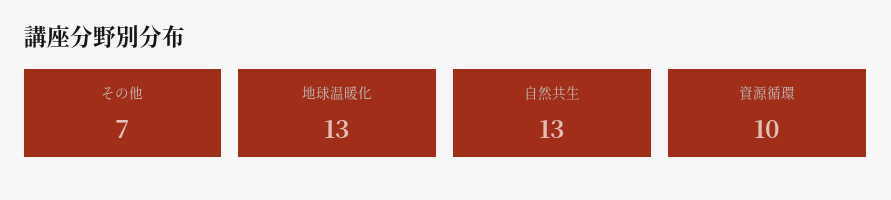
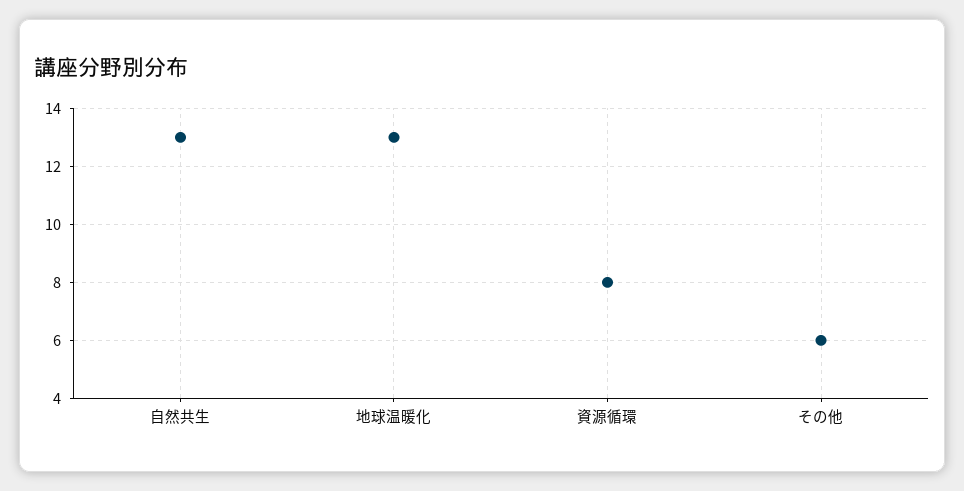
その他: 7 -> 6
資源循環: 10 -> 8

